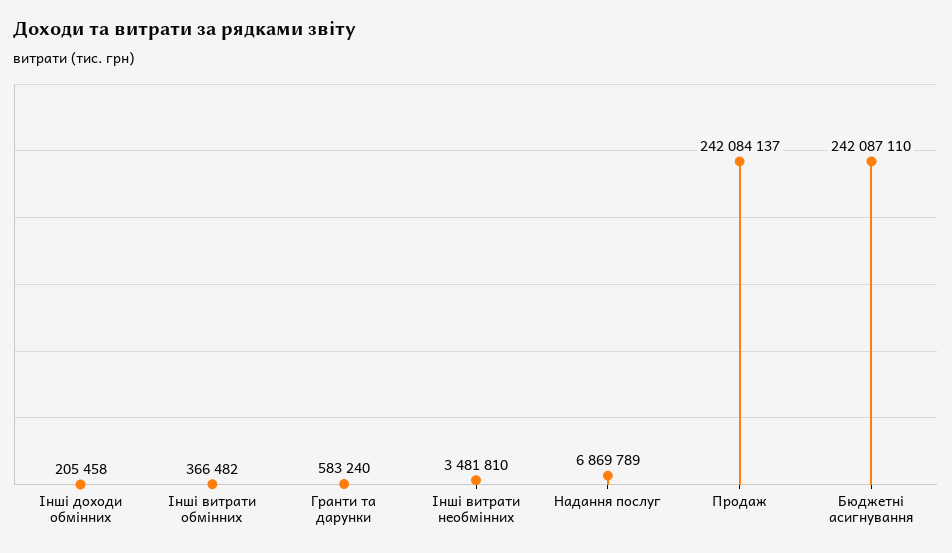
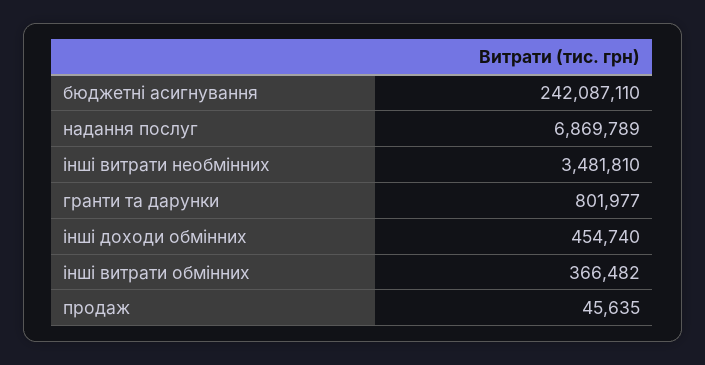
Інші доходи обмінних: 205458 -> 454740
Гранти та дарунки: 583240 -> 801977
Продаж: 242084137 -> 45635

